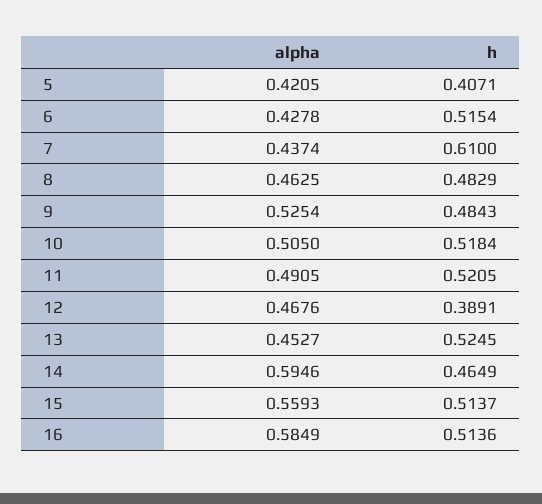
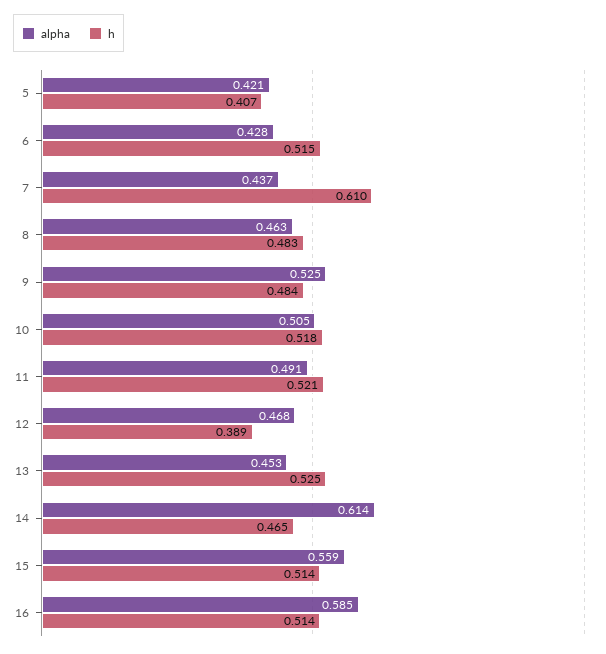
alpha, 14: 0.5946 -> 0.614

